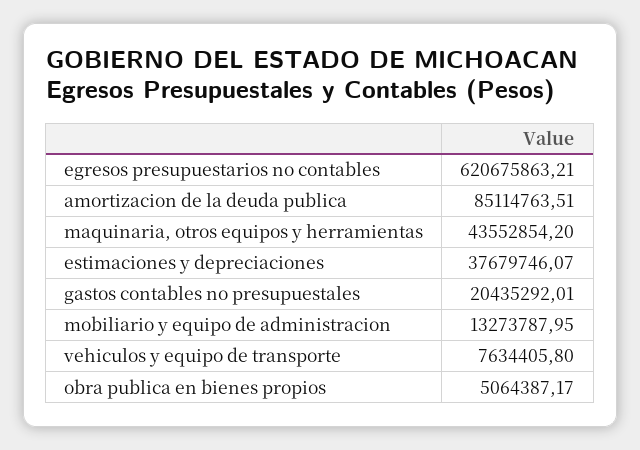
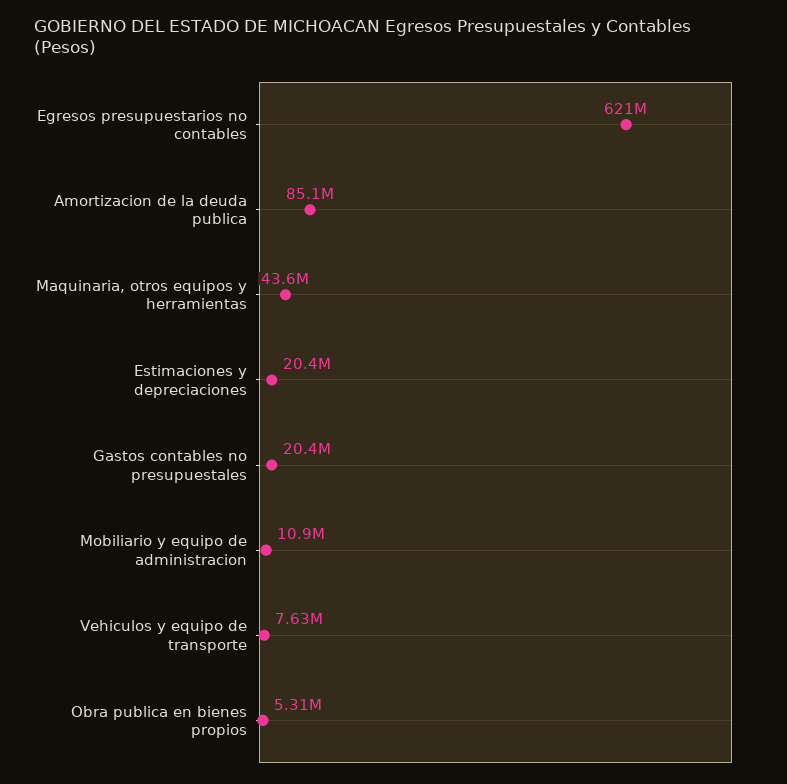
estimaciones y depreciaciones: 37679746.07 -> 20400000
mobiliario y equipo de administracion: 13273787.95 -> 10900000
obra publica en bienes propios: 5064387.17 -> 5310000

